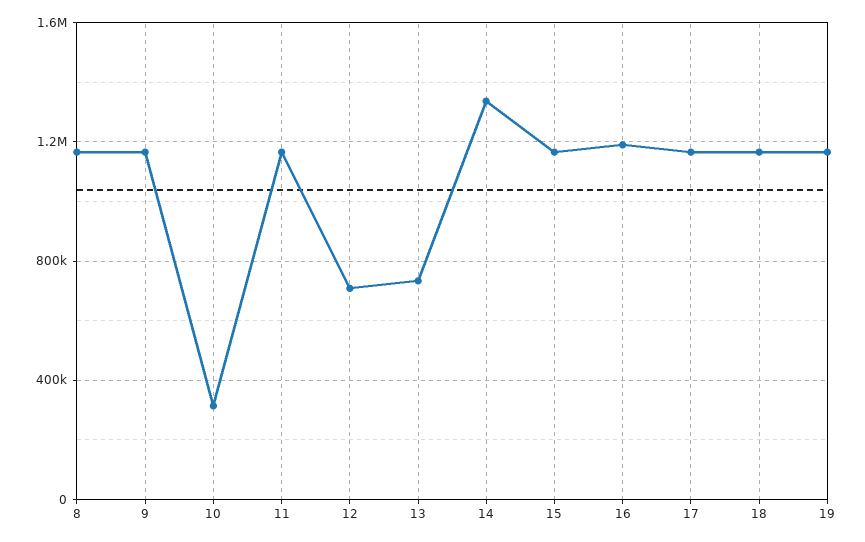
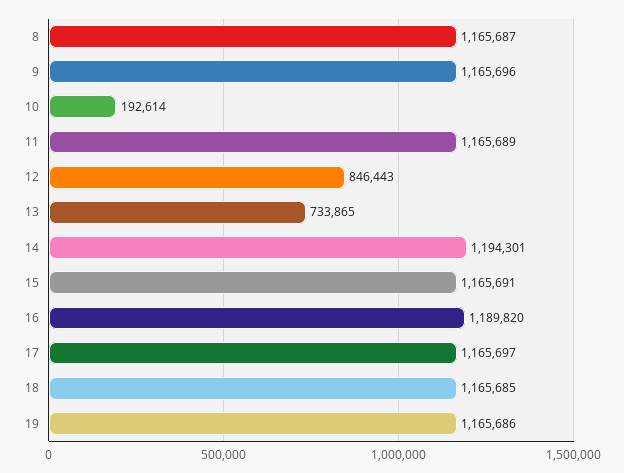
10: 300000 -> 192614
12: 700000 -> 846443
14: 1350000 -> 1194301

